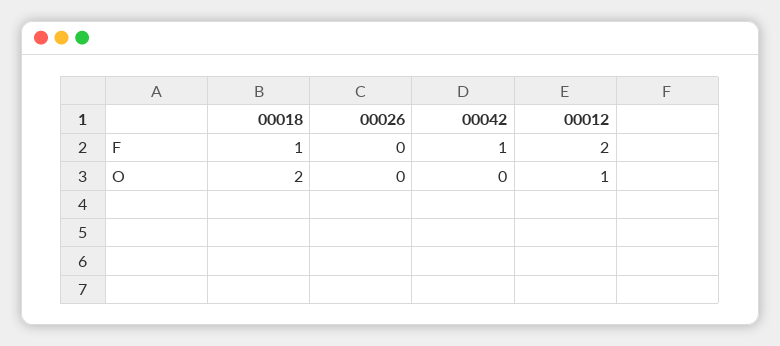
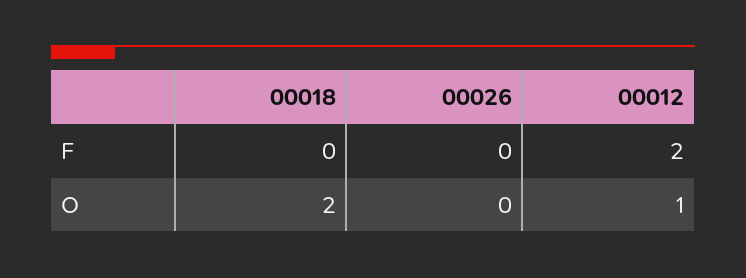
00018, F: 1 -> 0
00042, F: 1 -> none
00042, O: 0 -> none

